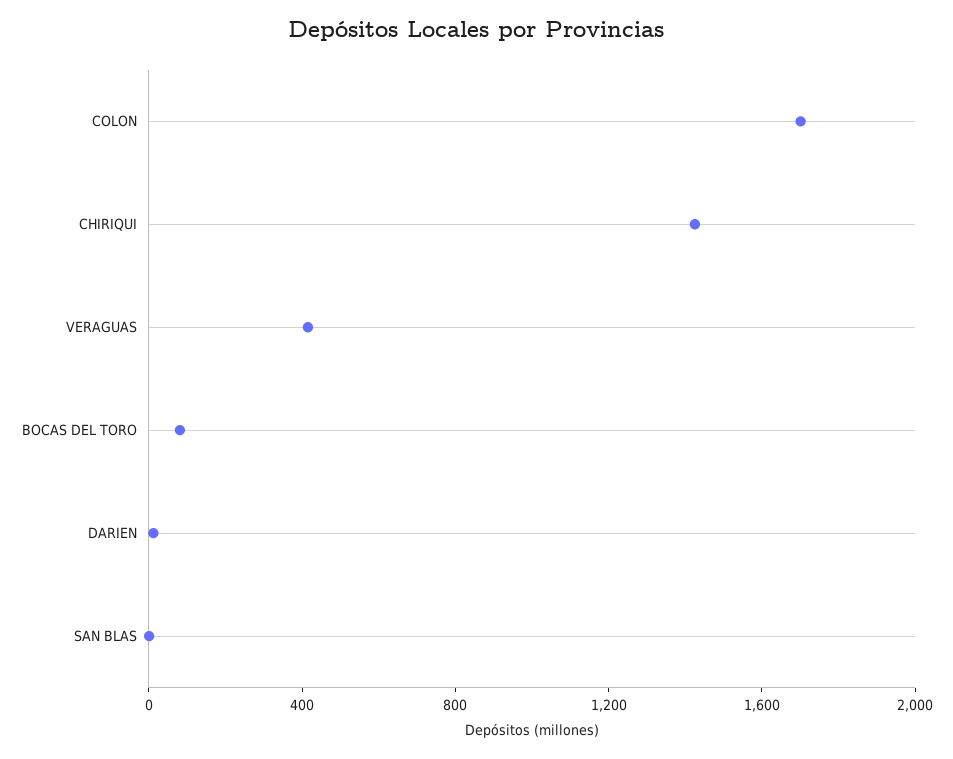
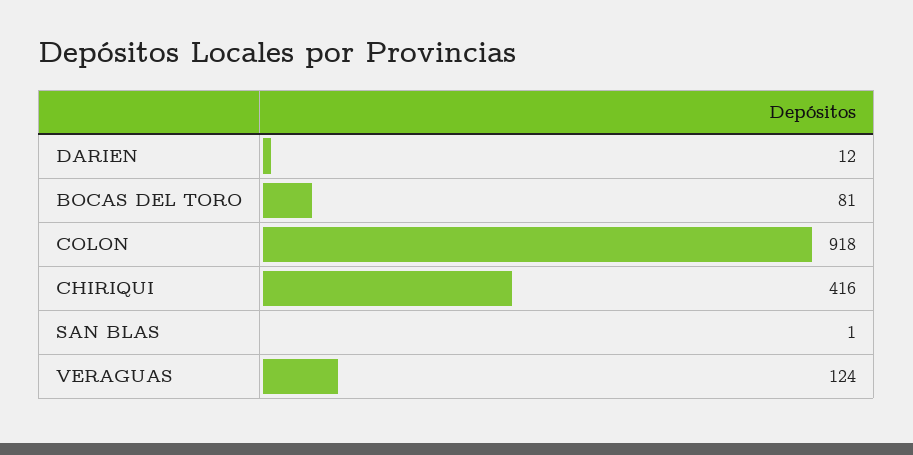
COLON: 1700 -> 918
CHIRIQUI: 1400 -> 416
VERAGUAS: 400 -> 124

